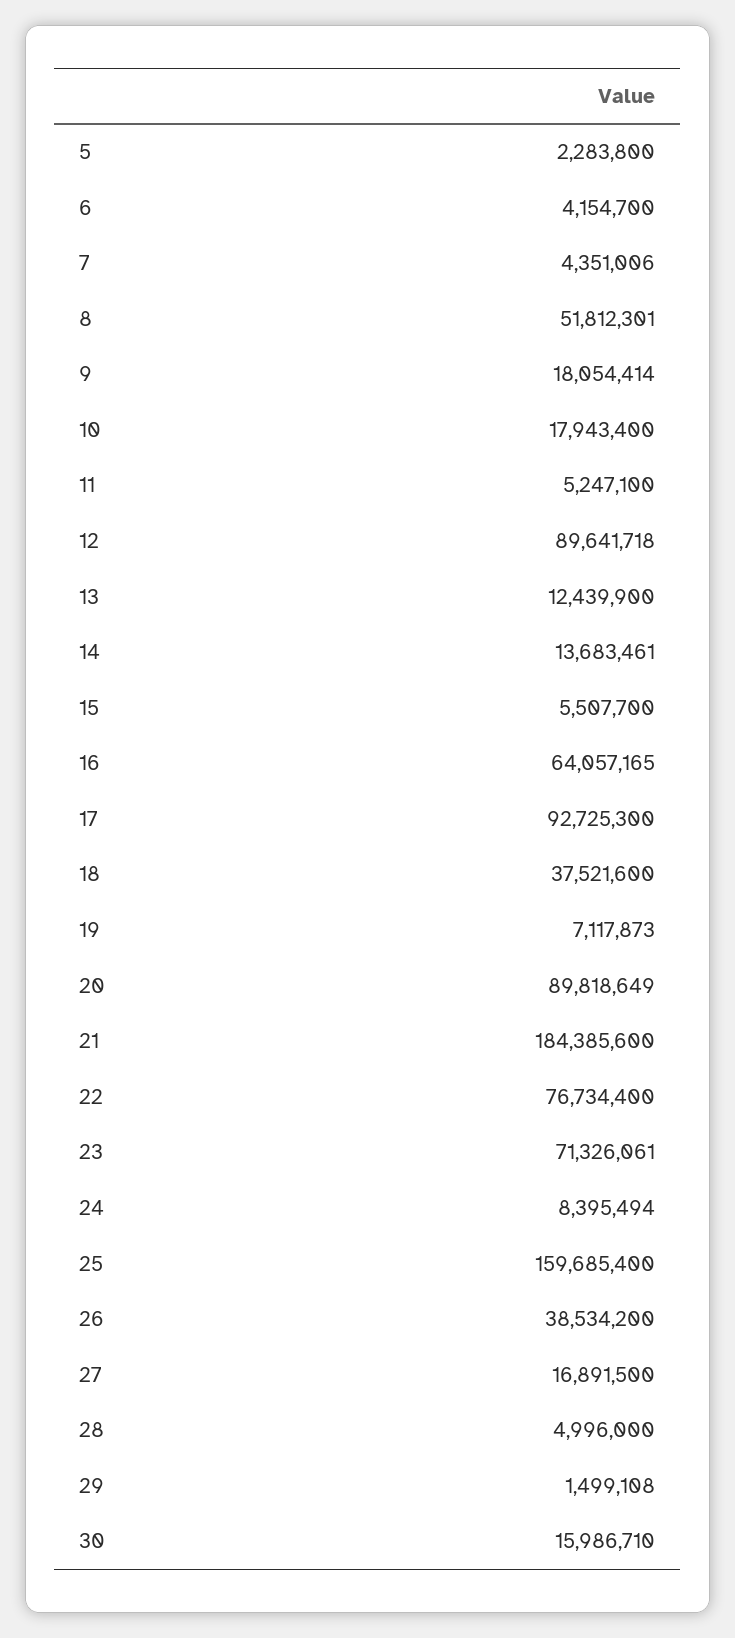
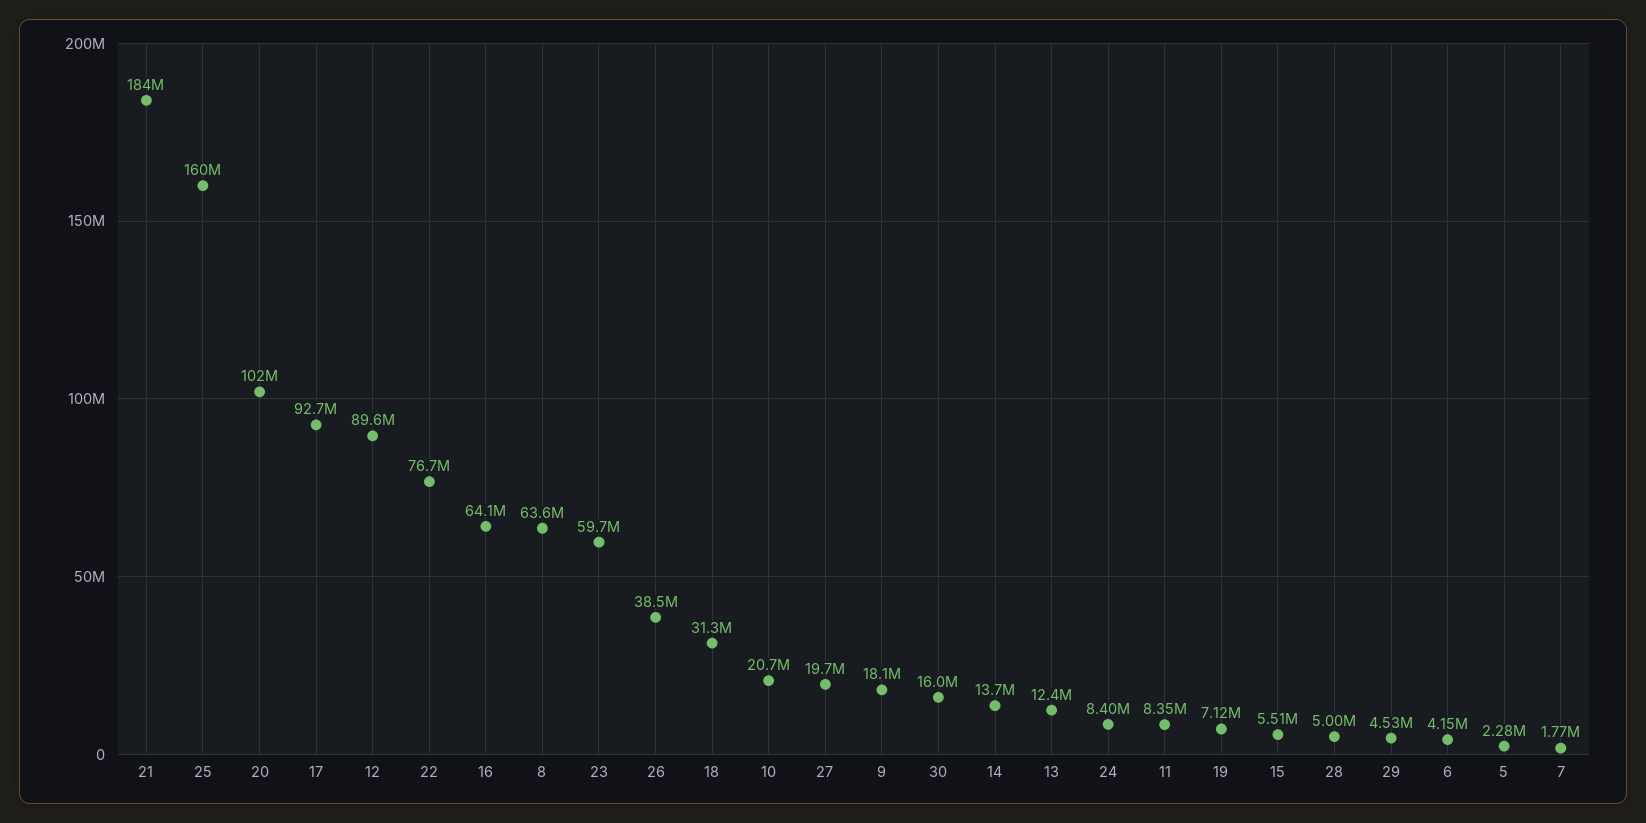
7: 4351006 -> 1770000
8: 51812301 -> 63600000
10: 17943400 -> 20700000
11: 5247100 -> 8350000
18: 37521600 -> 31300000
20: 89818649 -> 102000000
23: 71326061 -> 59700000
27: 16891500 -> 19700000
29: 1499108 -> 4530000

